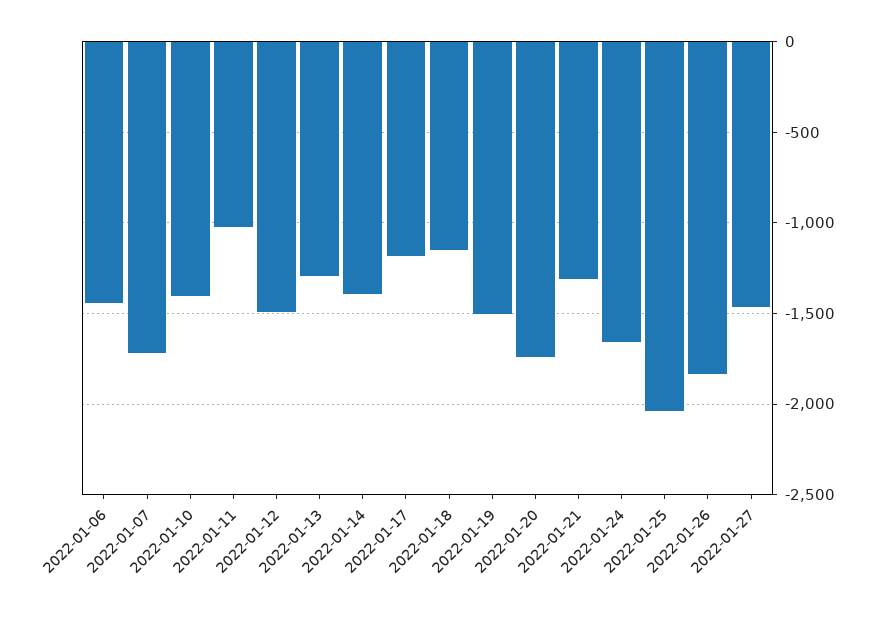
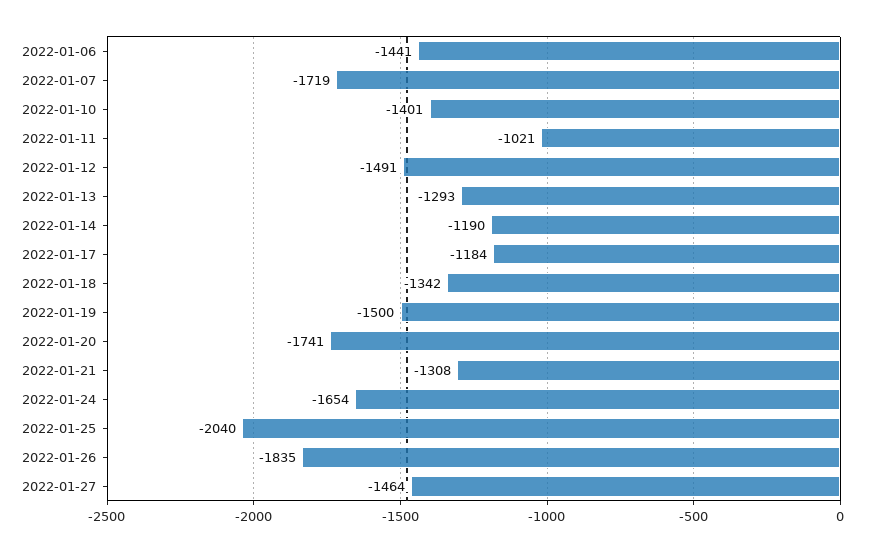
2022-01-14: -1400 -> -1190
2022-01-18: -1150 -> -1342

